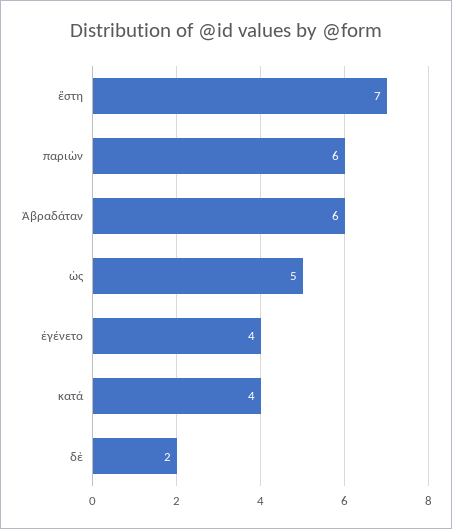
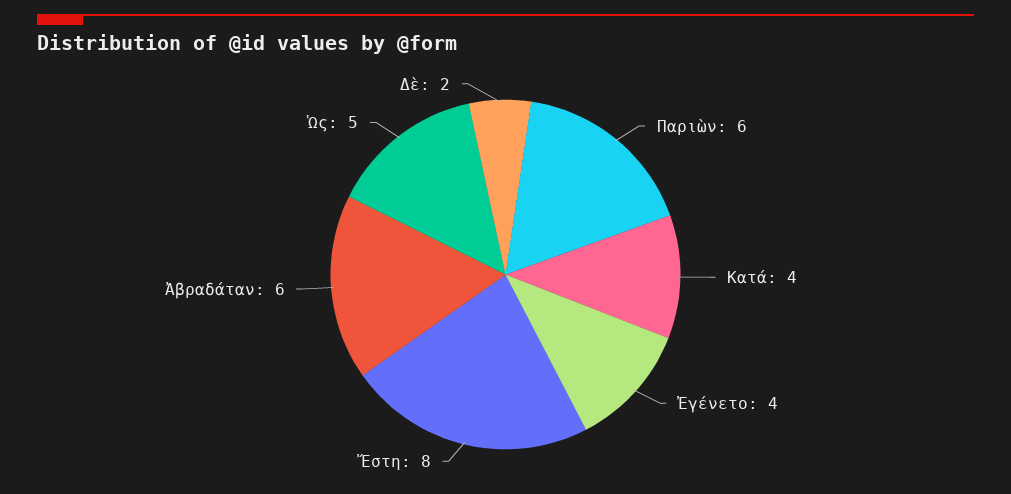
ἔστη: 7 -> 8

